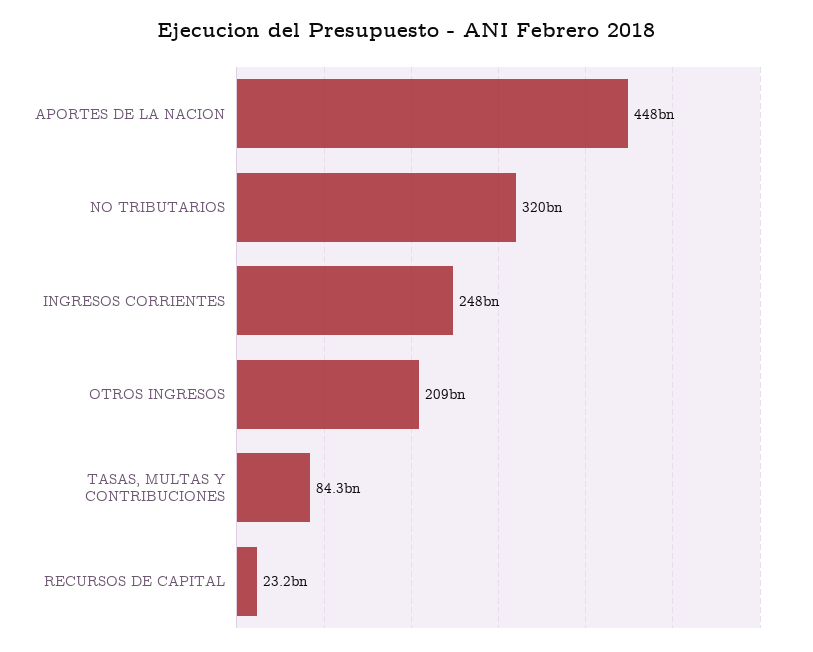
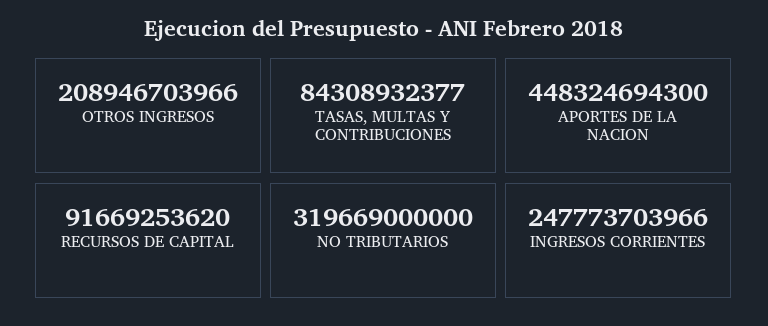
RECURSOS DE CAPITAL: 23200000000 -> 91669253620

